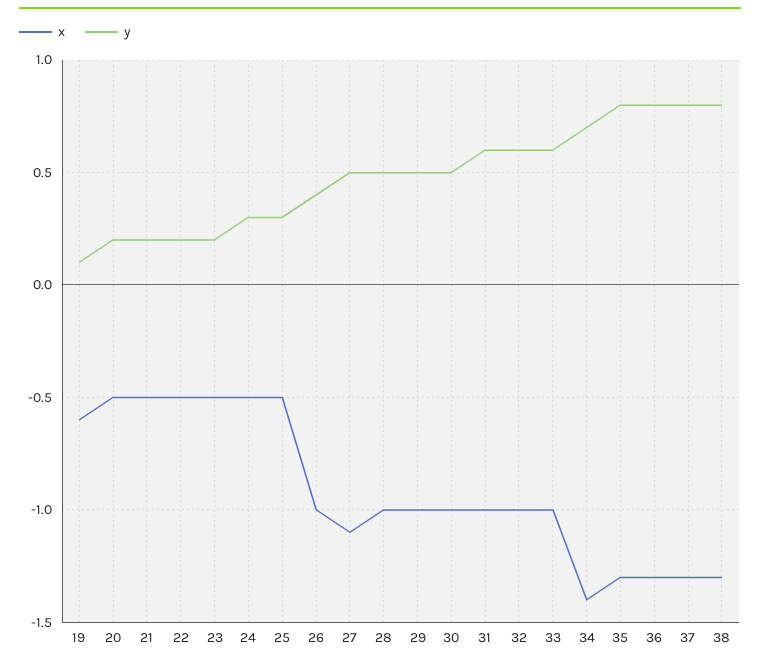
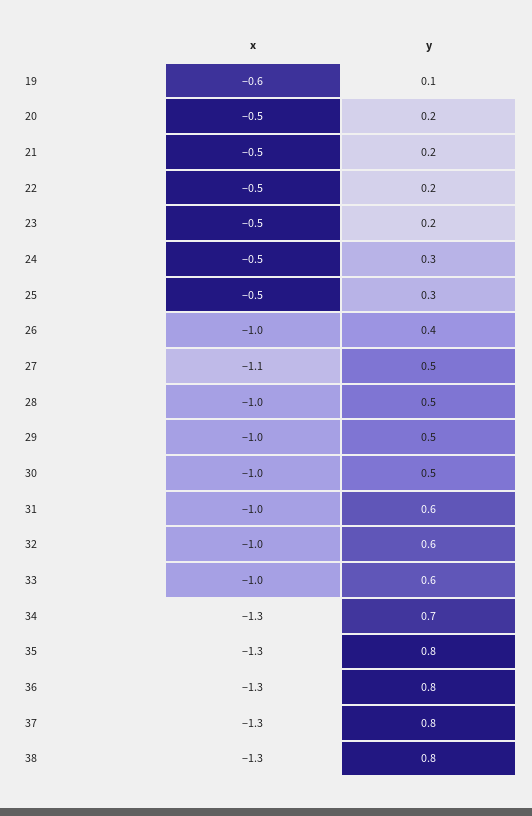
x, 34: -1.4 -> -1.3

